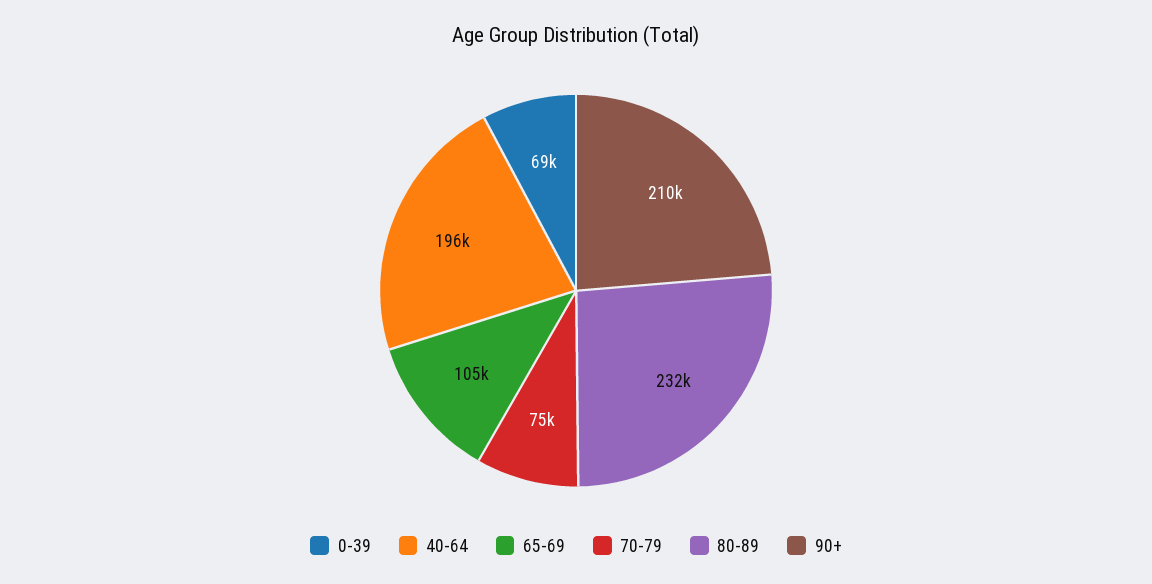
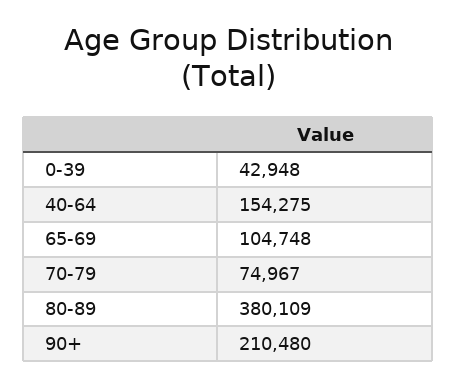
0-39: 69000 -> 42948
40-64: 196000 -> 154275
80-89: 232000 -> 380109

